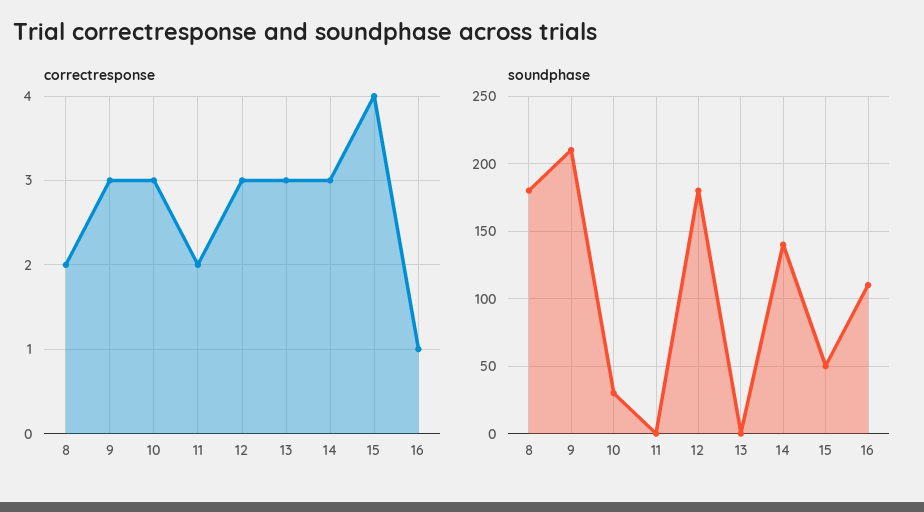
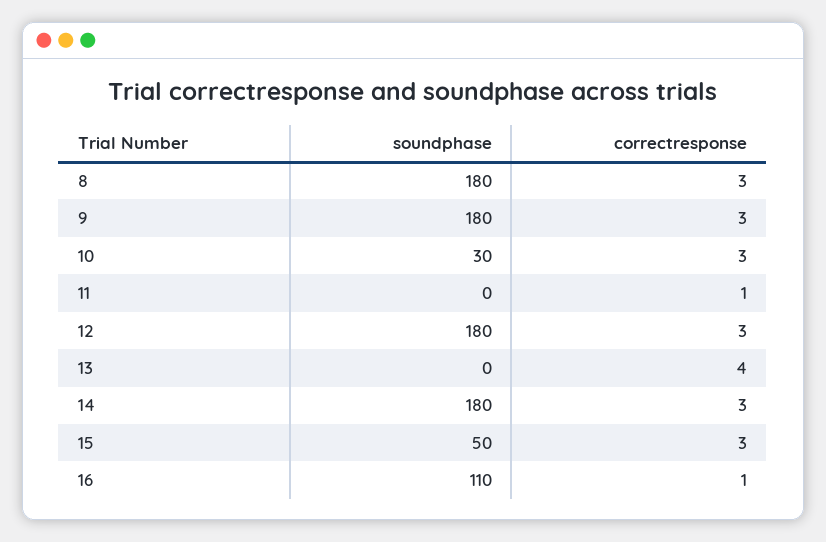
correctresponse, 8: 2 -> 3
correctresponse, 11: 2 -> 1
correctresponse, 13: 3 -> 4
correctresponse, 15: 4 -> 3
soundphase, 9: 210 -> 180
soundphase, 14: 140 -> 180

